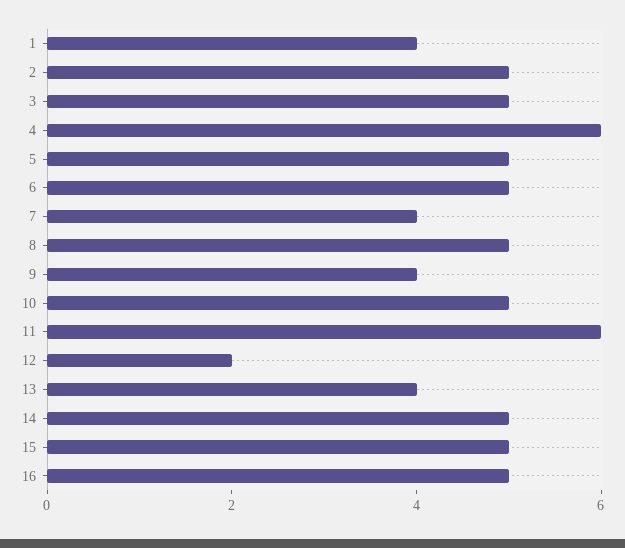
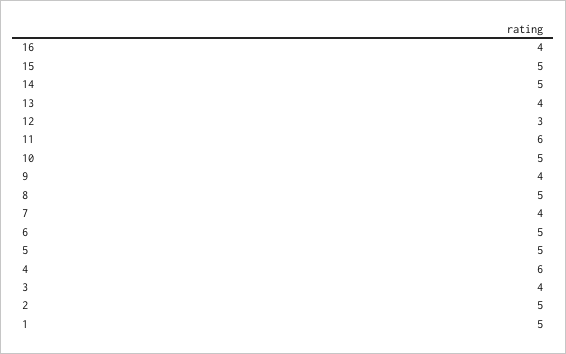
1: 4 -> 5
3: 5 -> 4
12: 2 -> 3
16: 5 -> 4

